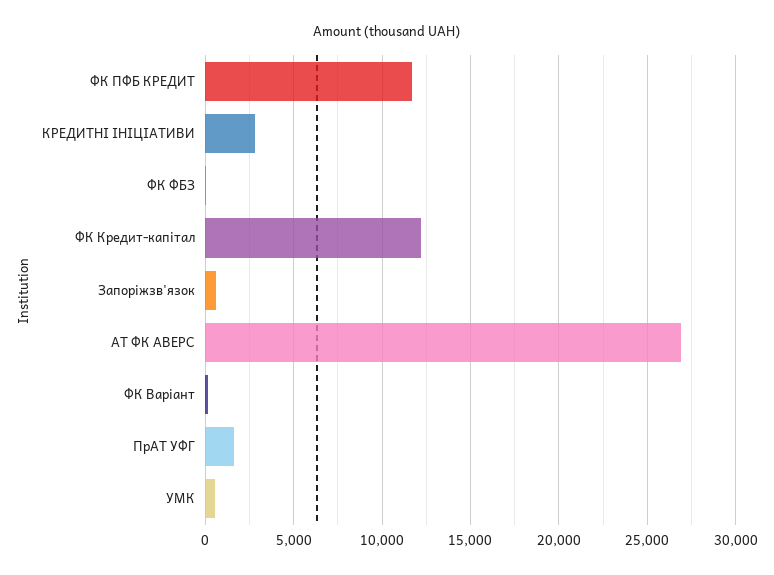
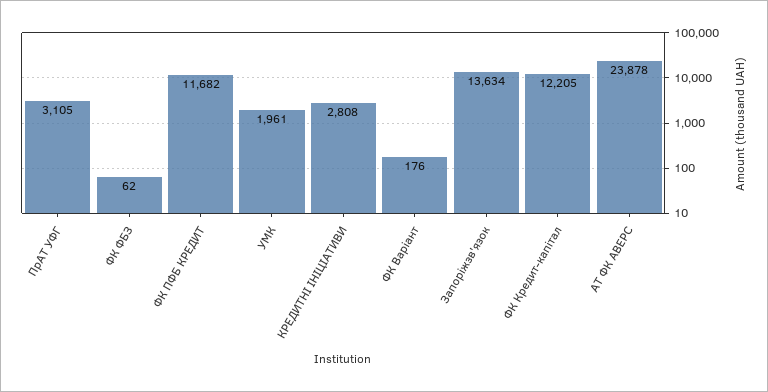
Запоріжзв'язок: 500 -> 13634
АТ ФК АВЕРС: 27000 -> 23878
ПрАТ УФГ: 1500 -> 3105
УМК: 500 -> 1961

